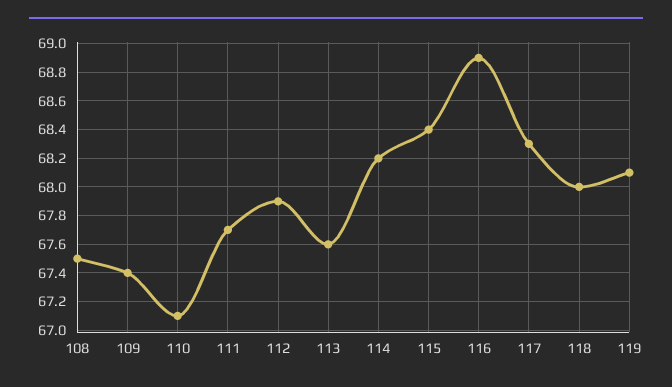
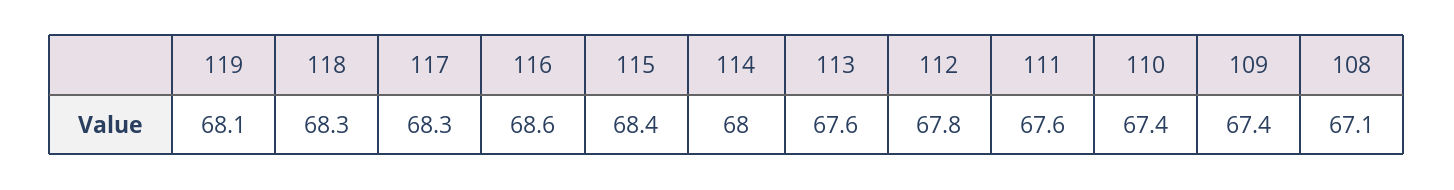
108: 67.5 -> 67.1
110: 67.1 -> 67.4
111: 67.7 -> 67.6
112: 67.9 -> 67.8
114: 68.2 -> 68
116: 68.9 -> 68.6
118: 68 -> 68.3

